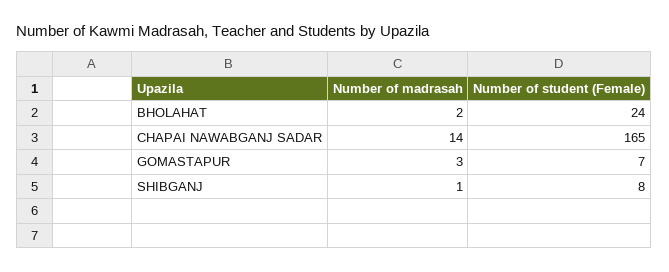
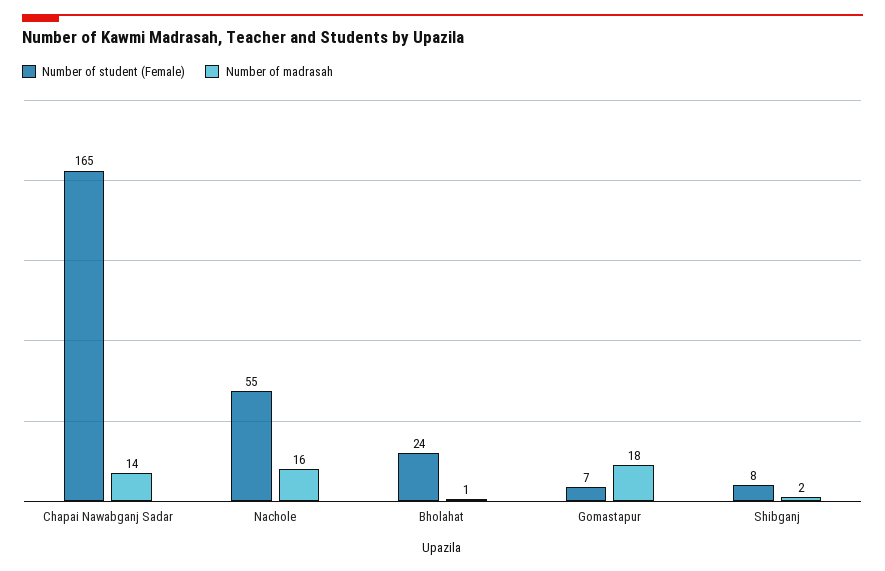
Number of madrasah, BHOLAHAT: 2 -> 1
Number of madrasah, GOMASTAPUR: 3 -> 18
Number of madrasah, SHIBGANJ: 1 -> 2
Number of student (Female), Nachole: none -> 55
Number of madrasah, Nachole: none -> 16

